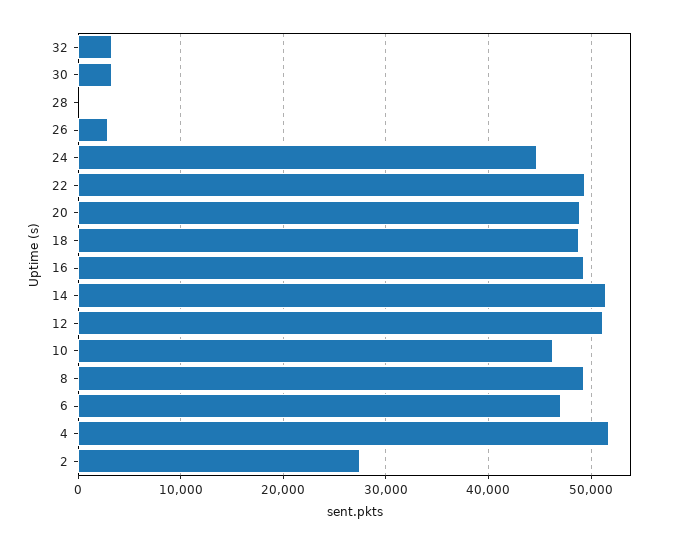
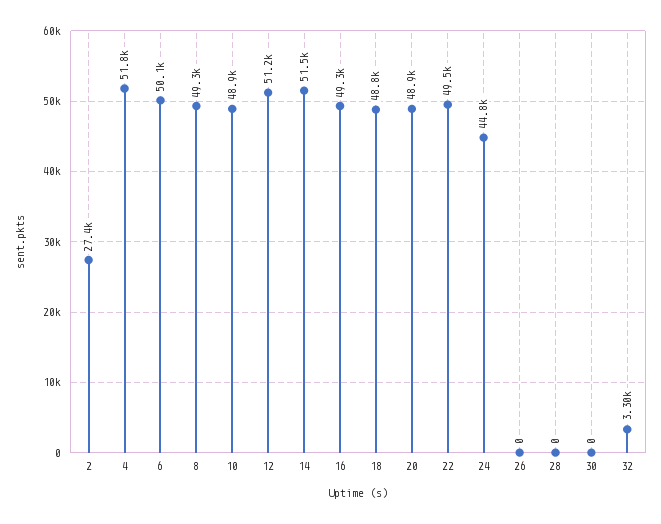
30: 3000 -> 0
26: 3000 -> 0
10: 46000 -> 48900
6: 47000 -> 50100

